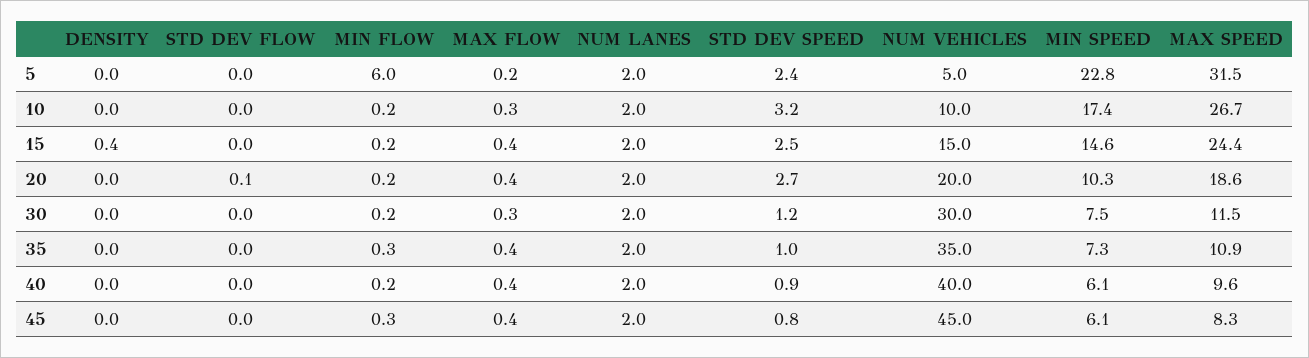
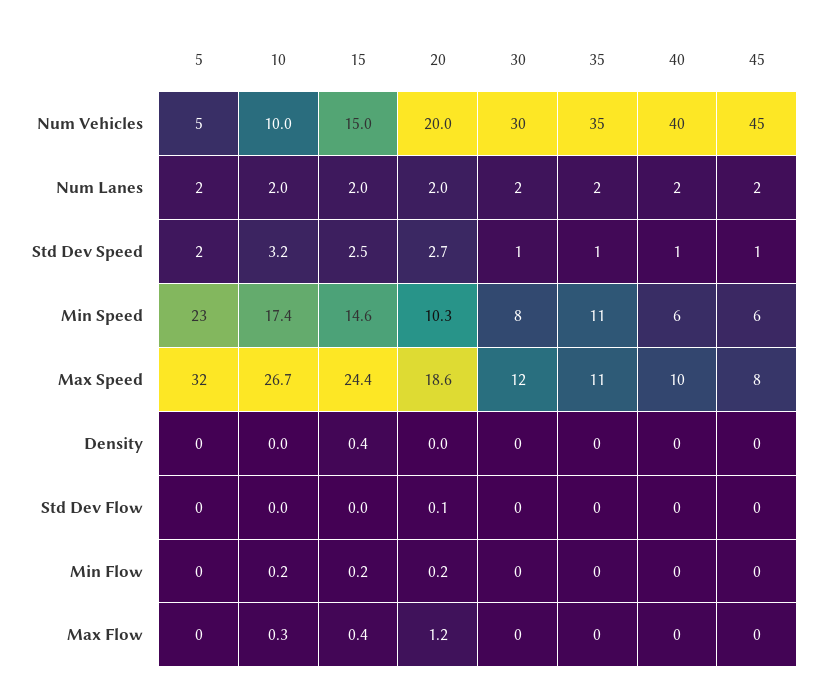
MIN FLOW, 5: 6 -> 0
MAX FLOW, 20: 0.4 -> 1.2
MIN SPEED, 35: 7.3 -> 11

